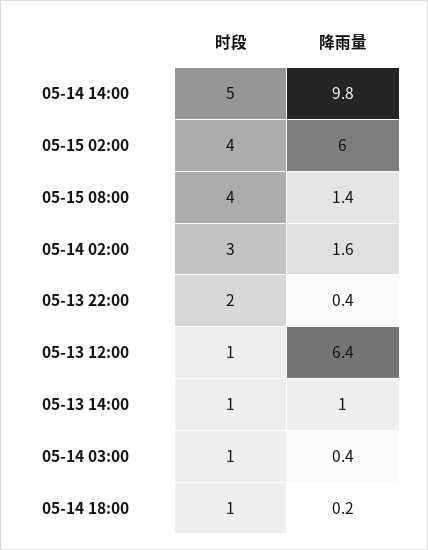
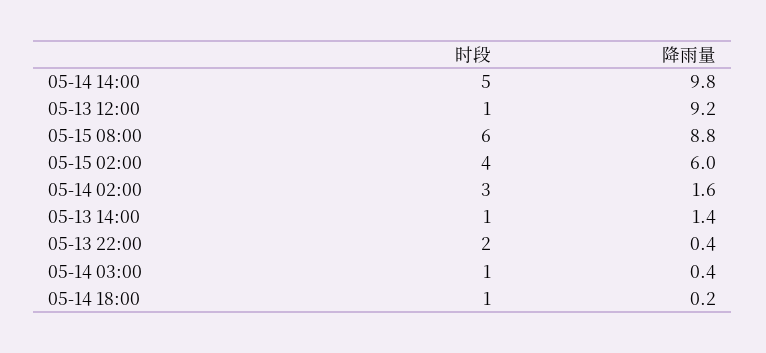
时段, 05-15 08:00: 4 -> 6
降雨量, 05-15 08:00: 1.4 -> 8.8
降雨量, 05-13 12:00: 6.4 -> 9.2
降雨量, 05-13 14:00: 1 -> 1.4

